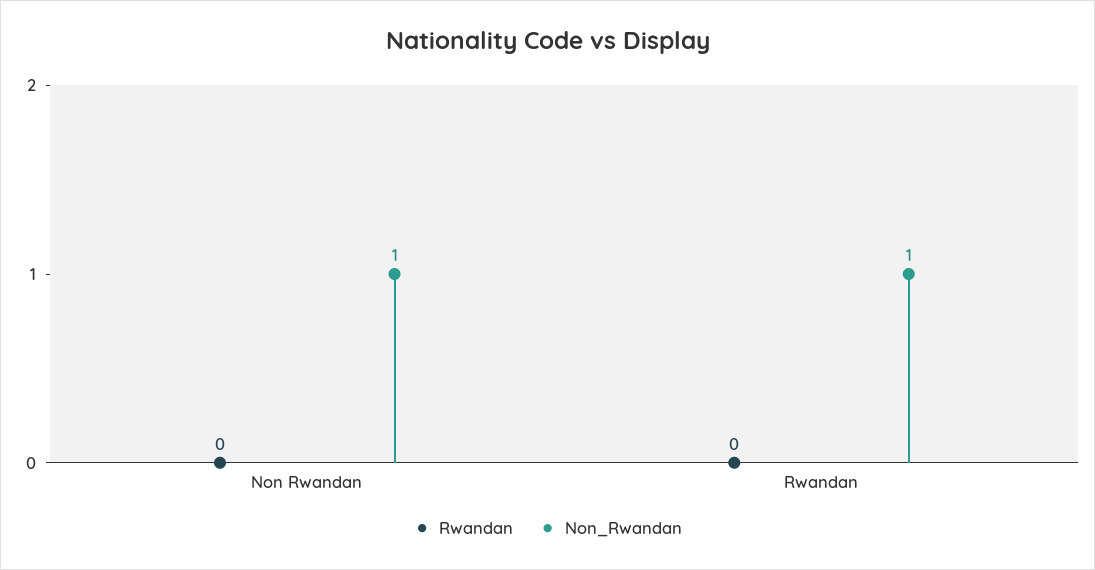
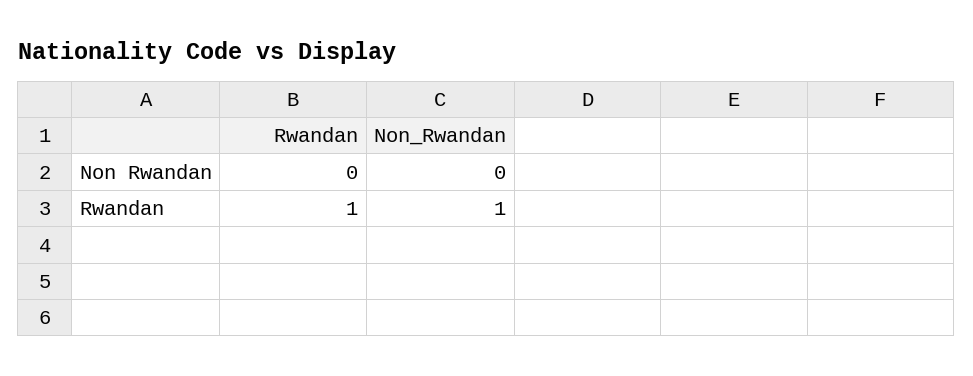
Non_Rwandan, Non Rwandan: 1 -> 0
Rwandan, Rwandan: 0 -> 1

